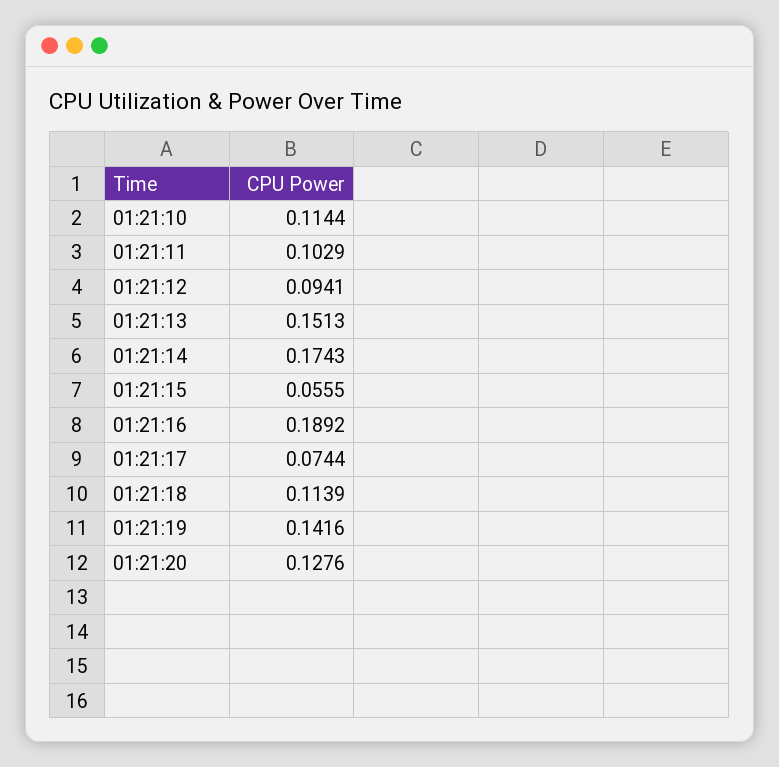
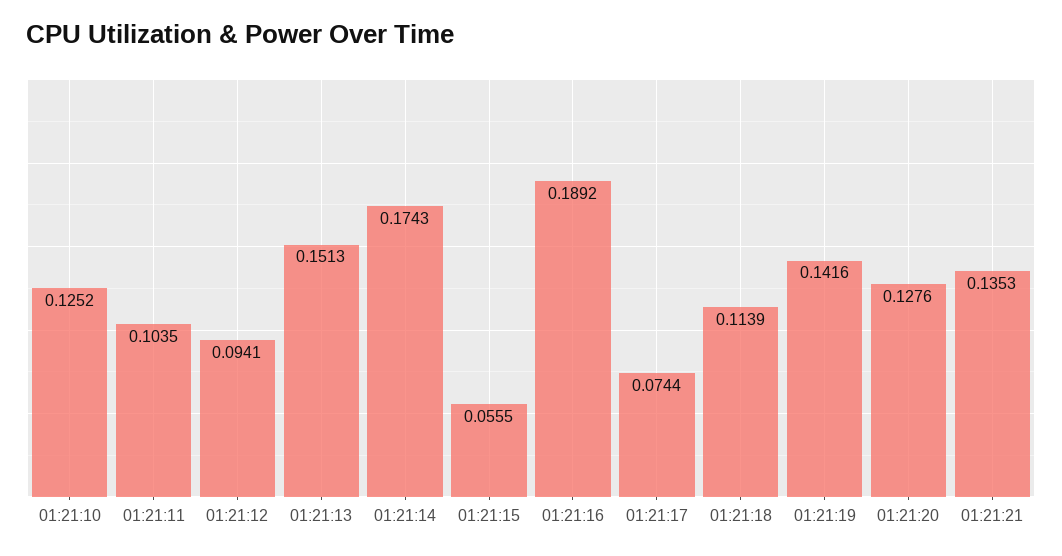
01:21:10: 0.1144 -> 0.1252
01:21:11: 0.1029 -> 0.1035
01:21:21: none -> 0.1353

